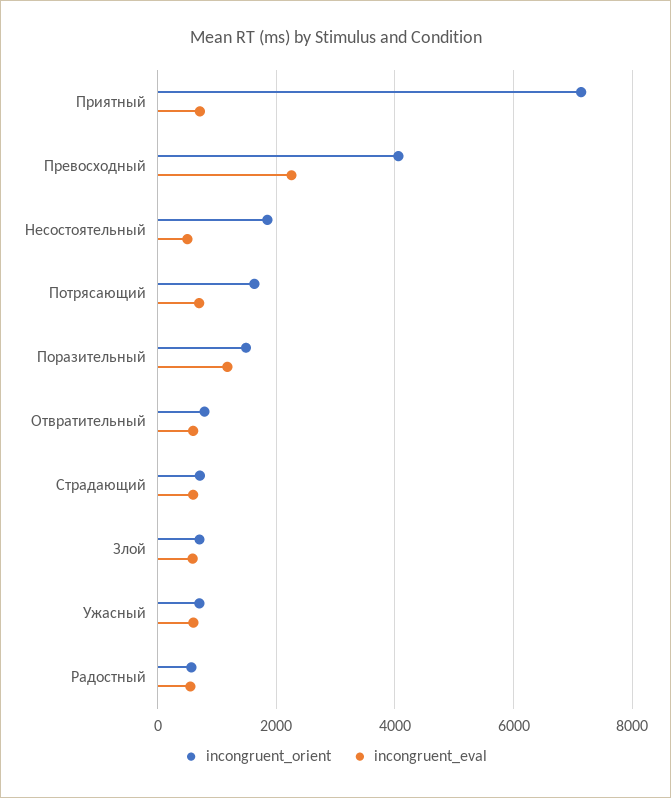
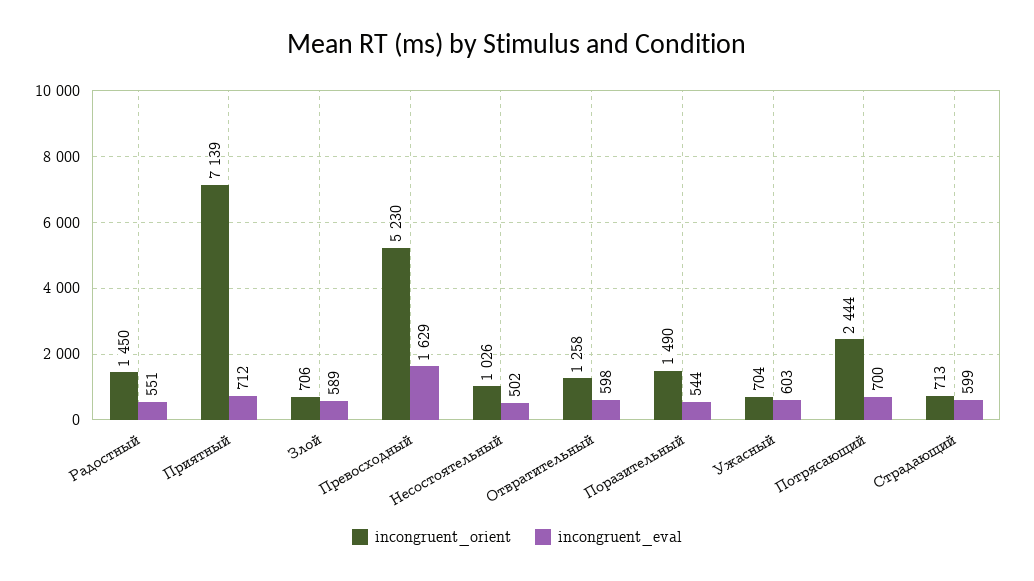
incongruent_orient, Превосходный: 4000 -> 5230
incongruent_eval, Превосходный: 2200 -> 1629
incongruent_orient, Несостоятельный: 1800 -> 1026
incongruent_orient, Потрясающий: 1600 -> 2444
incongruent_eval, Поразительный: 1200 -> 544
incongruent_orient, Отвратительный: 800 -> 1258
incongruent_orient, Радостный: 600 -> 1450

